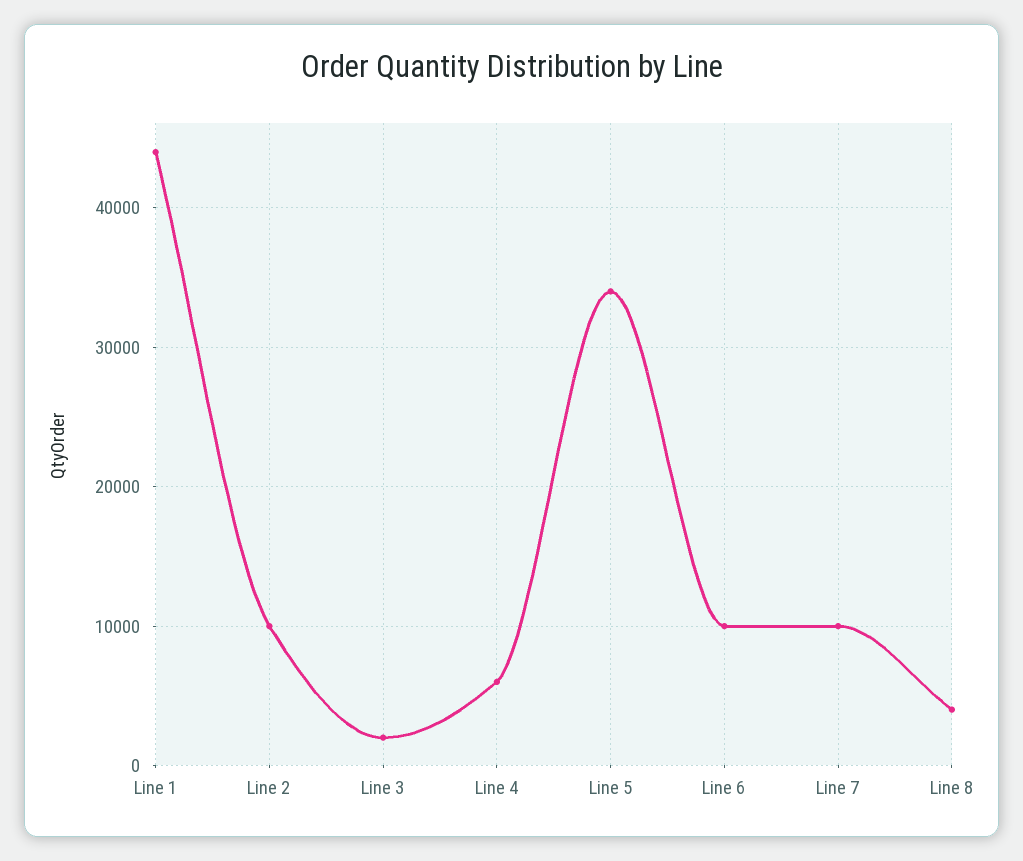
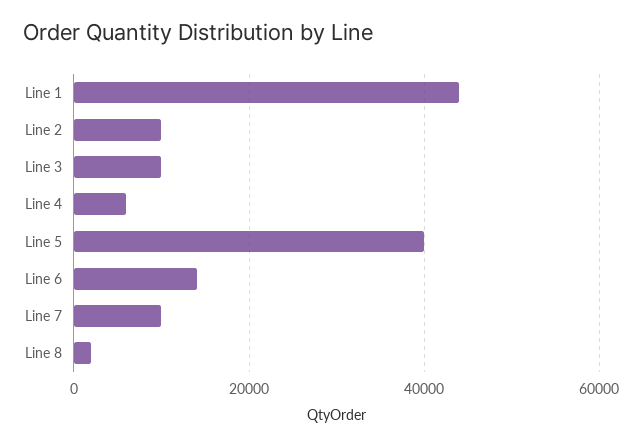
Line 3: 2000 -> 10000
Line 5: 34000 -> 40000
Line 6: 10000 -> 14000
Line 8: 4000 -> 2000

